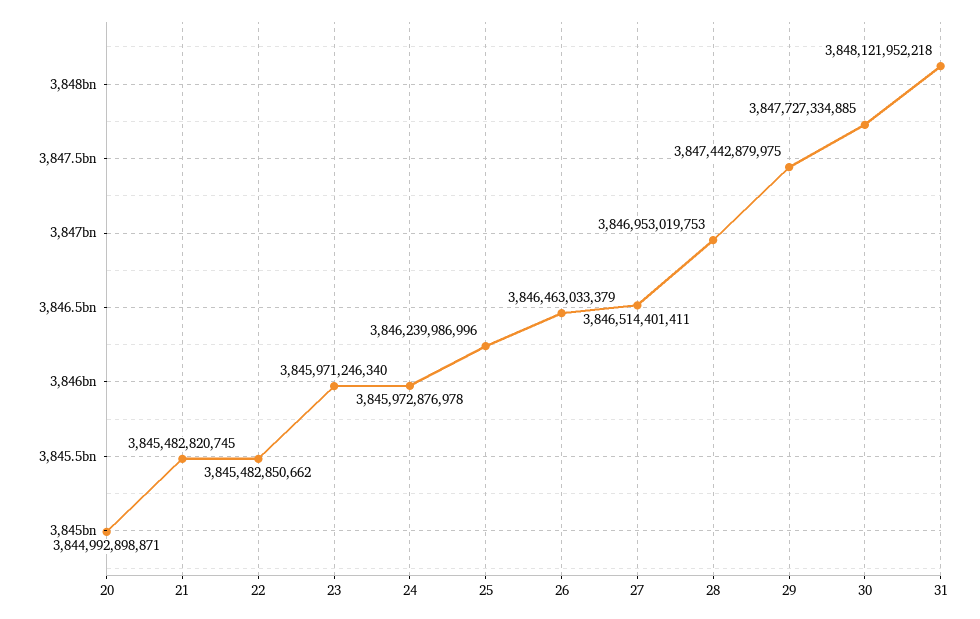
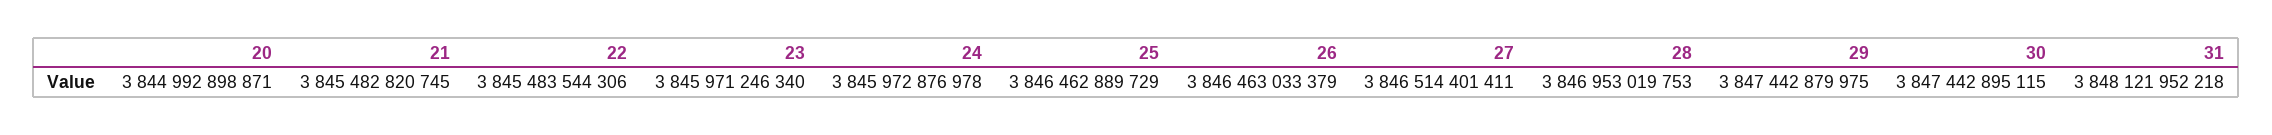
22: 3845482850662 -> 3845483544306
25: 3846239986996 -> 3846462889729
30: 3847727334885 -> 3847442895115

